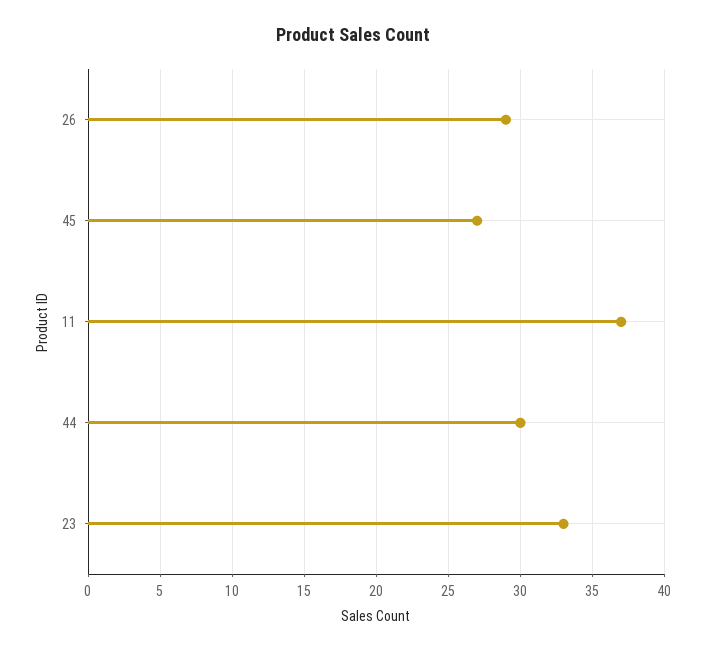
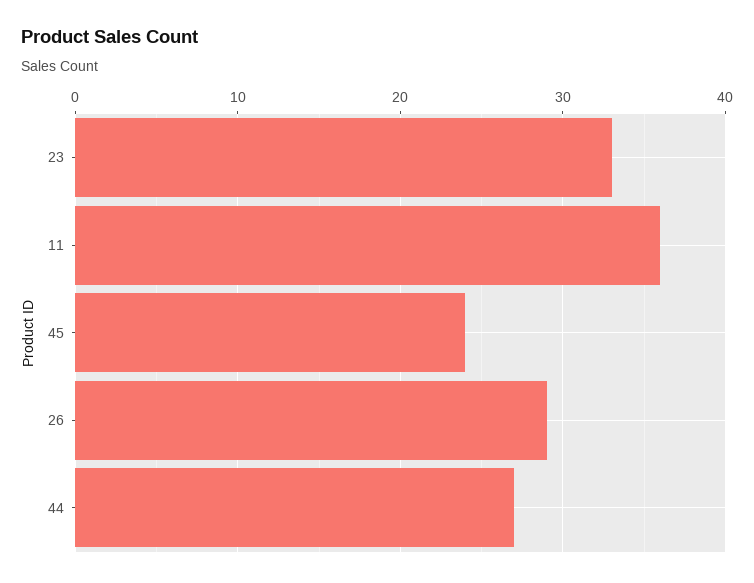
45: 27 -> 24
11: 37 -> 36
44: 30 -> 27

